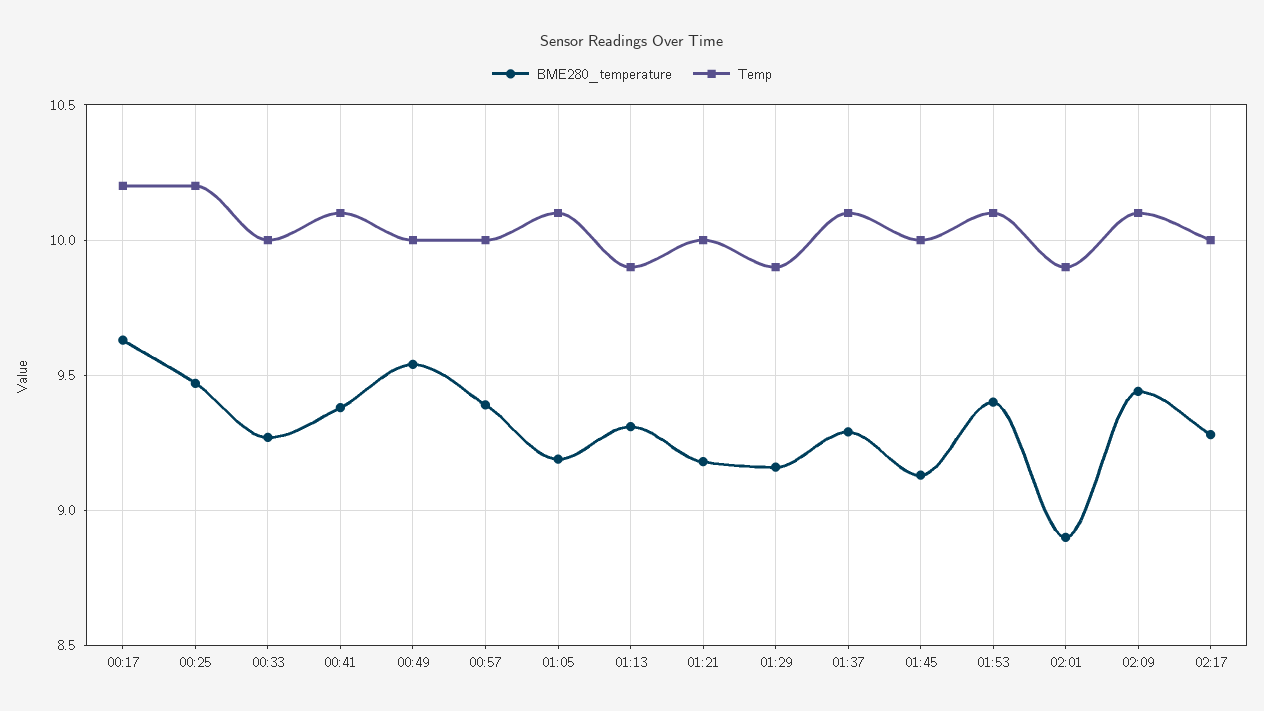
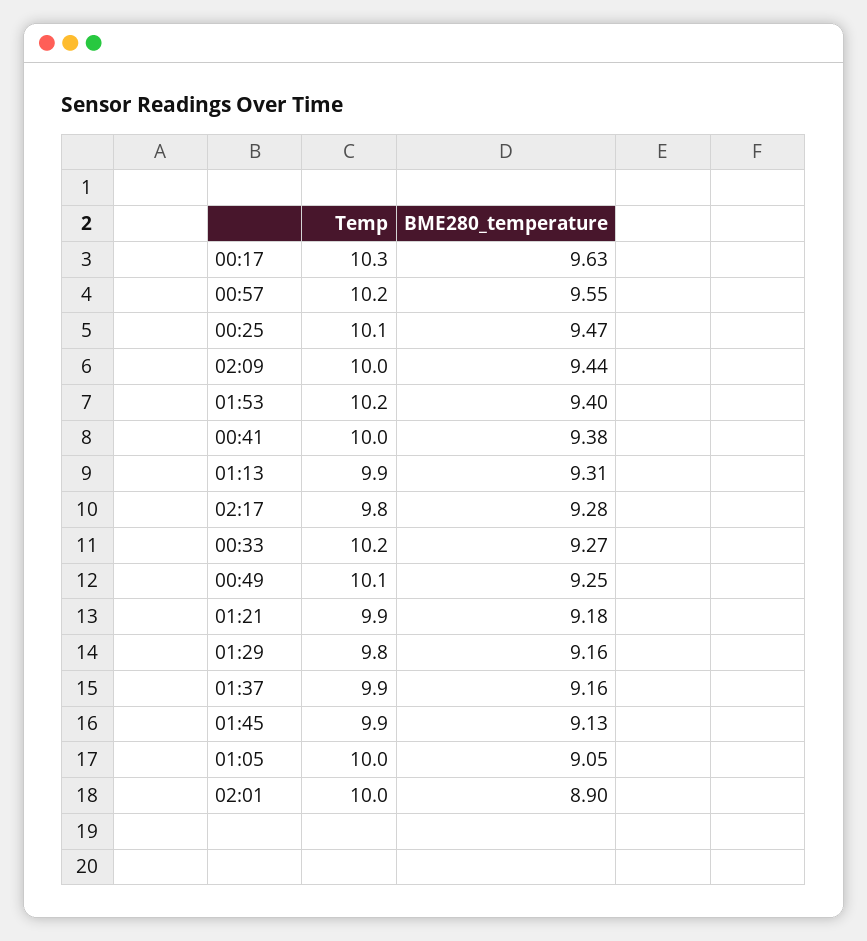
Temp, 00:17: 10.2 -> 10.3
Temp, 00:25: 10.2 -> 10.1
Temp, 00:33: 10 -> 10.2
Temp, 00:41: 10.1 -> 10
BME280_temperature, 00:49: 9.55 -> 9.25
Temp, 00:49: 10 -> 10.1
BME280_temperature, 00:57: 9.4 -> 9.55
Temp, 00:57: 10 -> 10.2
BME280_temperature, 01:05: 9.2 -> 9.05
Temp, 01:05: 10.1 -> 10
Temp, 01:21: 10 -> 9.9
Temp, 01:29: 9.9 -> 9.8
BME280_temperature, 01:37: 9.3 -> 9.16
Temp, 01:37: 10.1 -> 9.9
Temp, 01:45: 10 -> 9.9
Temp, 01:53: 10.1 -> 10.2
Temp, 02:01: 9.9 -> 10
Temp, 02:09: 10.1 -> 10
Temp, 02:17: 10 -> 9.8

